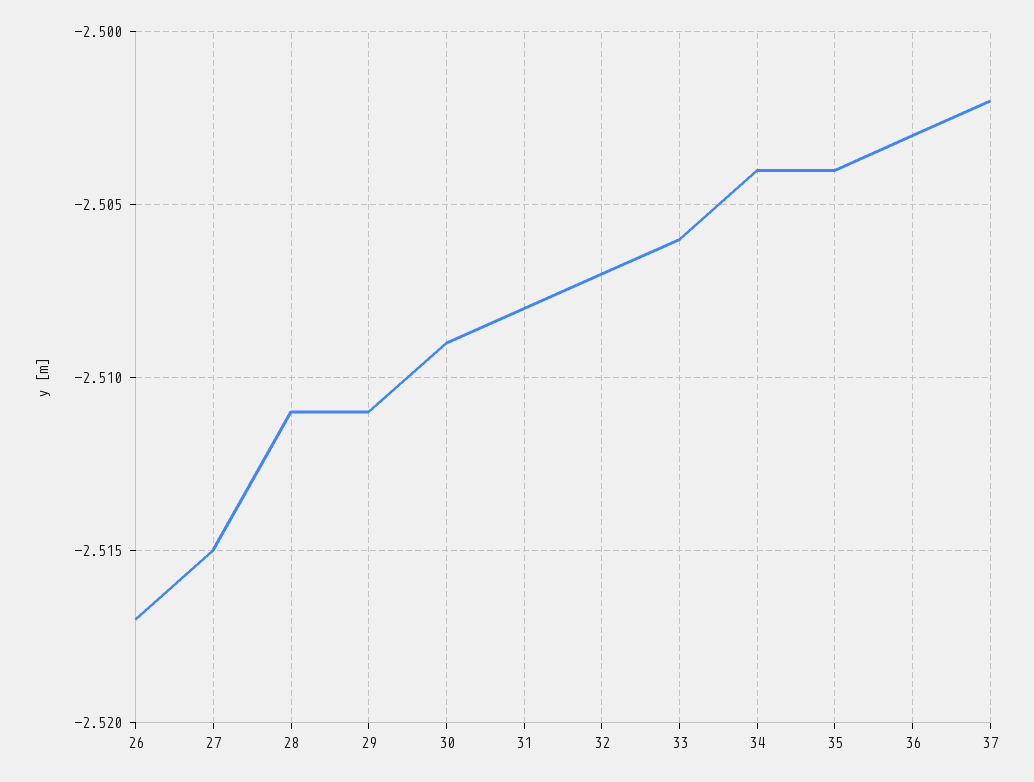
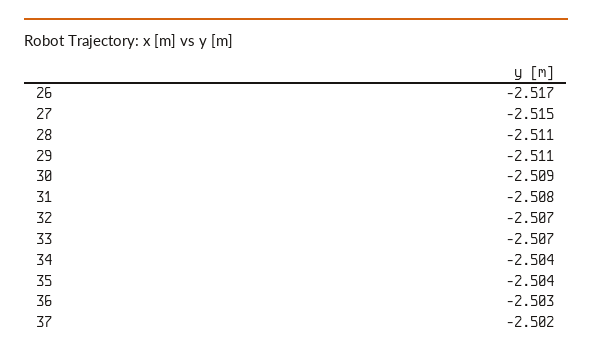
33: -2.506 -> -2.507

